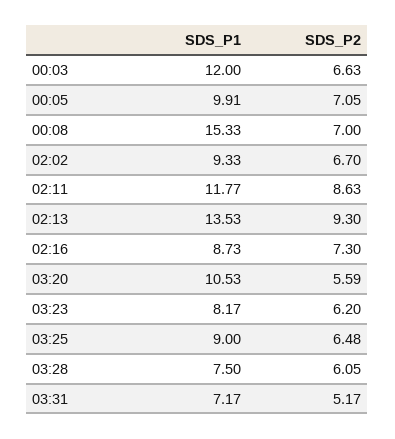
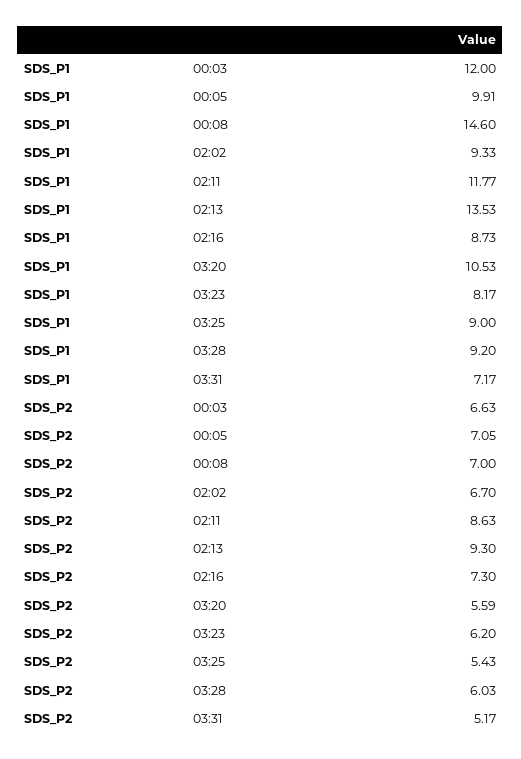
SDS_P1, 00:08: 15.33 -> 14.6
SDS_P2, 03:25: 6.48 -> 5.43
SDS_P1, 03:28: 7.5 -> 9.2
SDS_P2, 03:28: 6.05 -> 6.03

